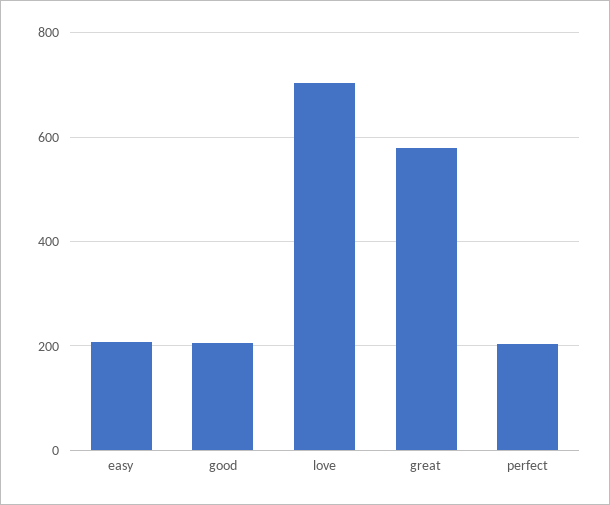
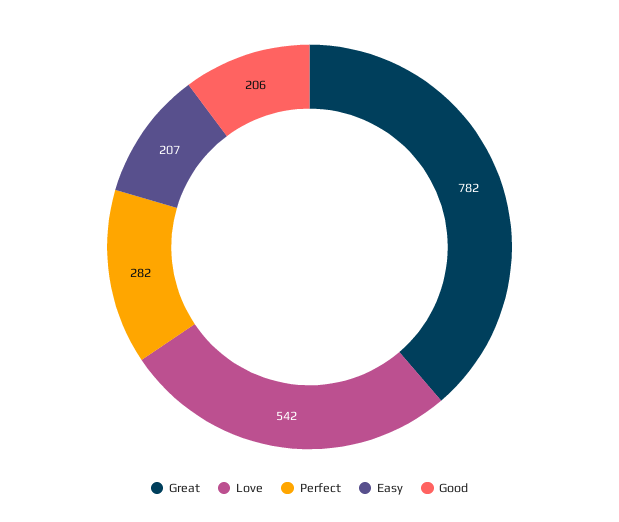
love: 700 -> 542
great: 580 -> 782
perfect: 200 -> 282

